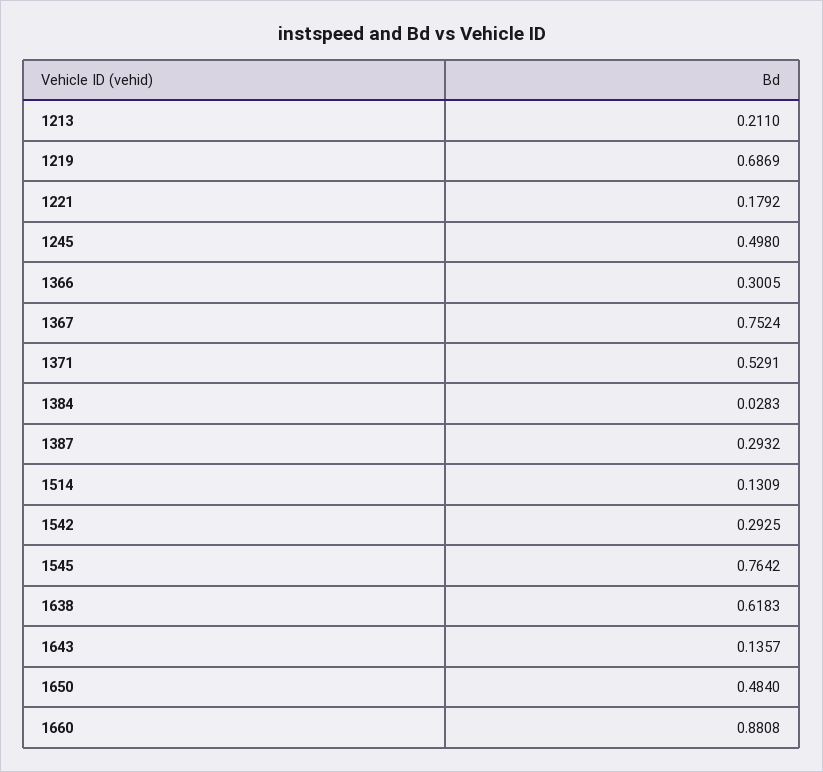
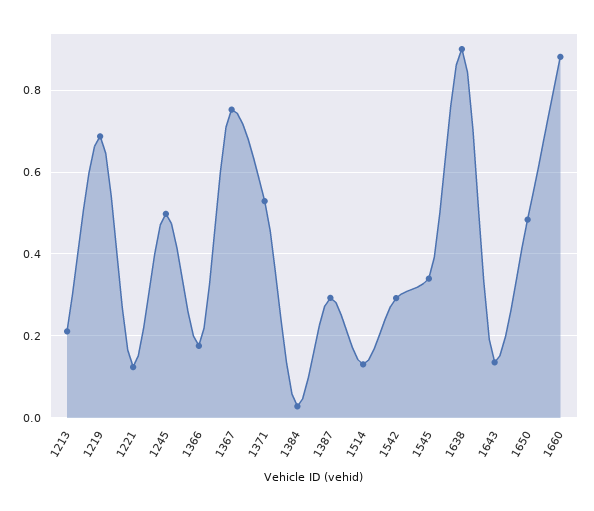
1221: 0.1792 -> 0.12
1366: 0.3005 -> 0.18
1545: 0.7642 -> 0.34
1638: 0.6183 -> 0.9

